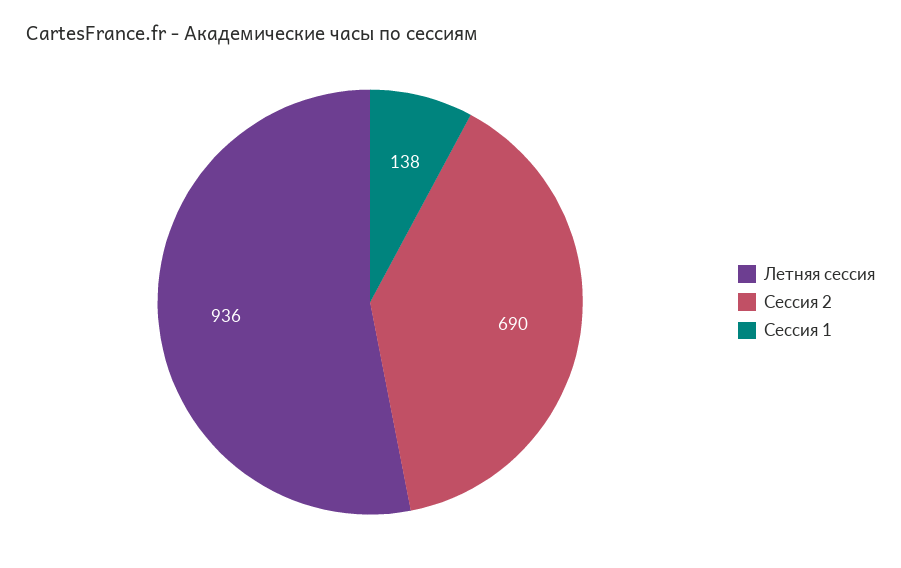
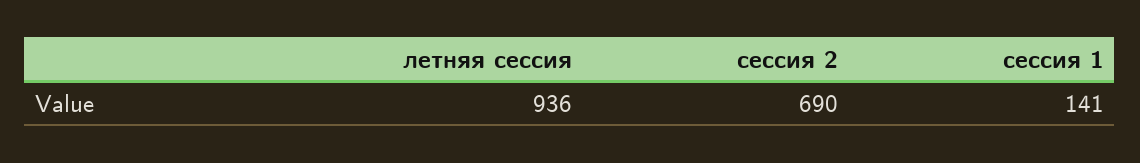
Сессия 1: 138 -> 141

